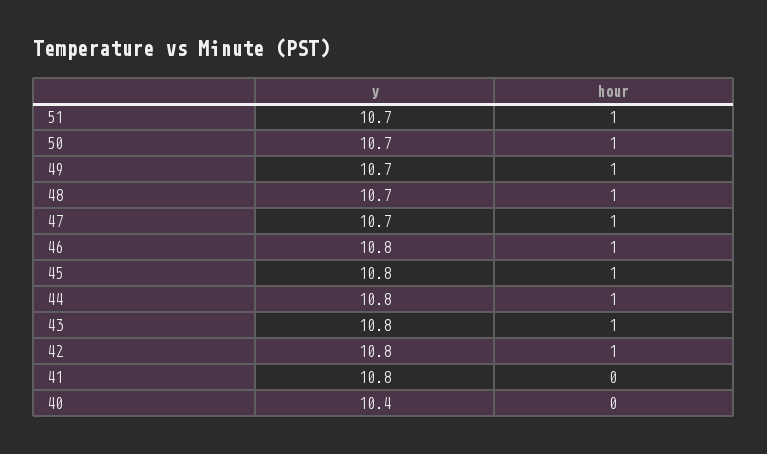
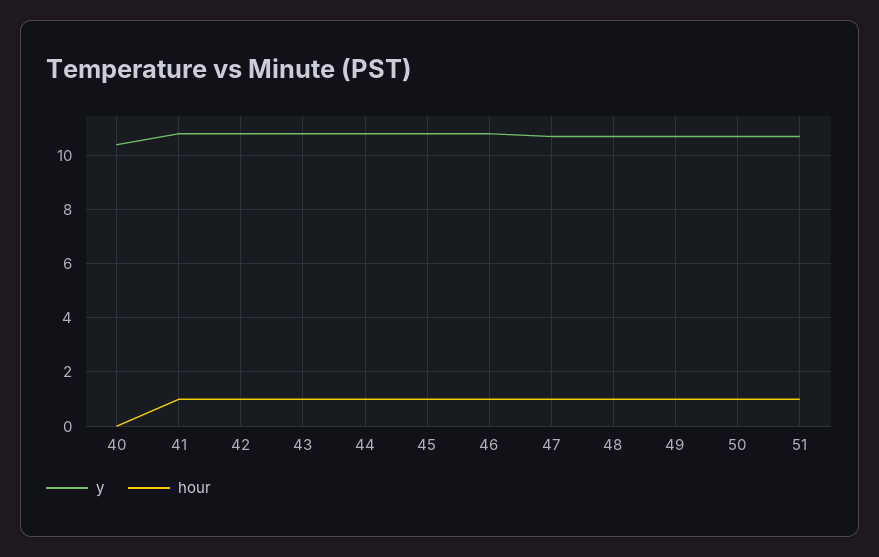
hour, 41: 0 -> 1

